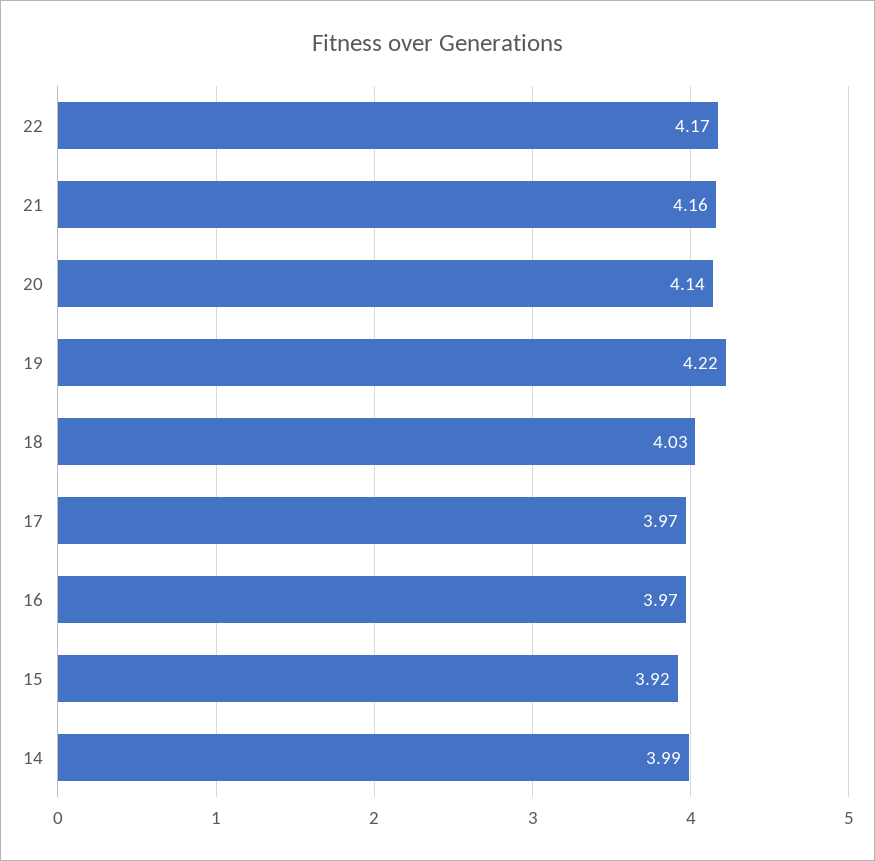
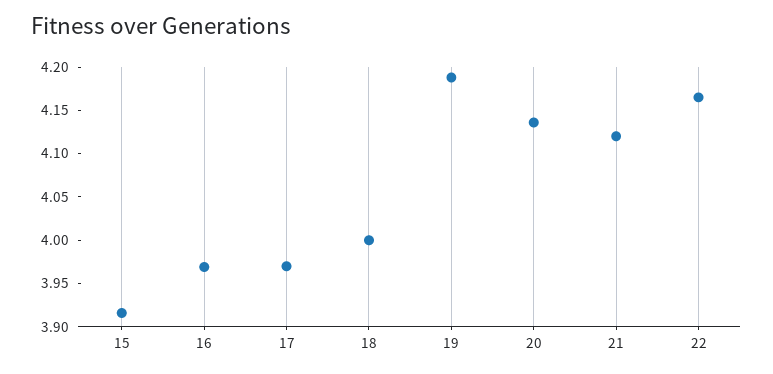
21: 4.16 -> 4.12
19: 4.22 -> 4.19
18: 4.03 -> 4
14: 3.99 -> none

